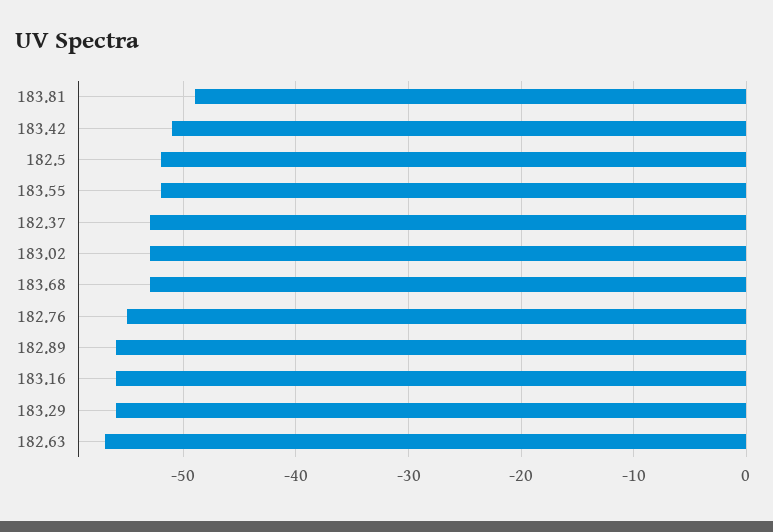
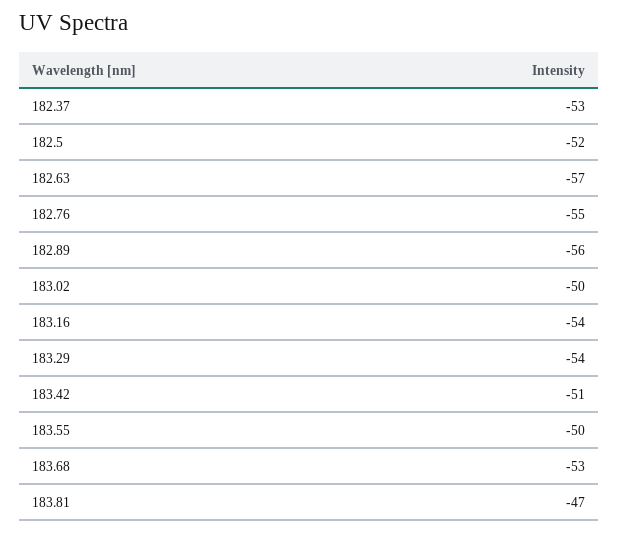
183.81: -49 -> -47
183.55: -52 -> -50
183.02: -53 -> -50
183.16: -56 -> -54
183.29: -56 -> -54

